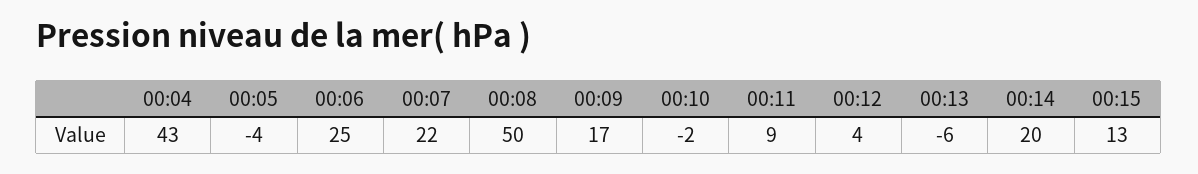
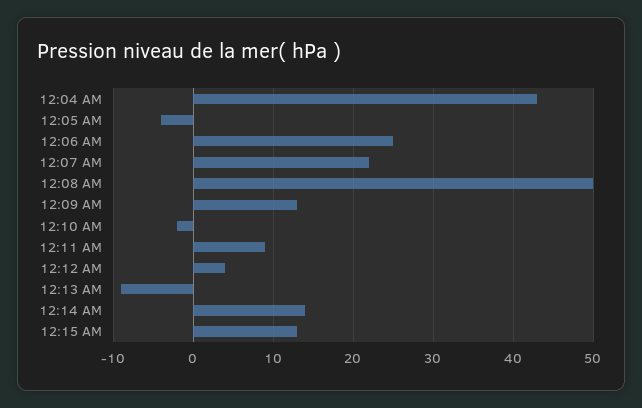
00:09: 17 -> 13
00:13: -6 -> -9
00:14: 20 -> 14

